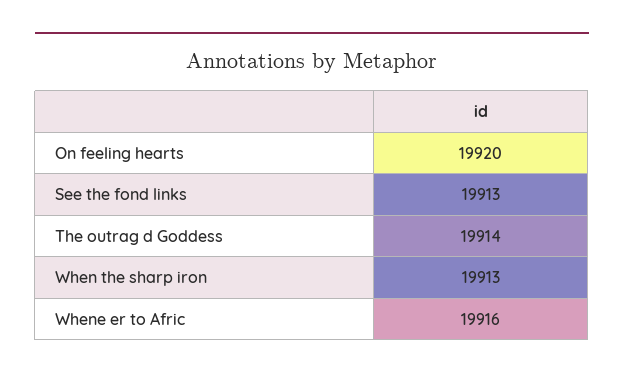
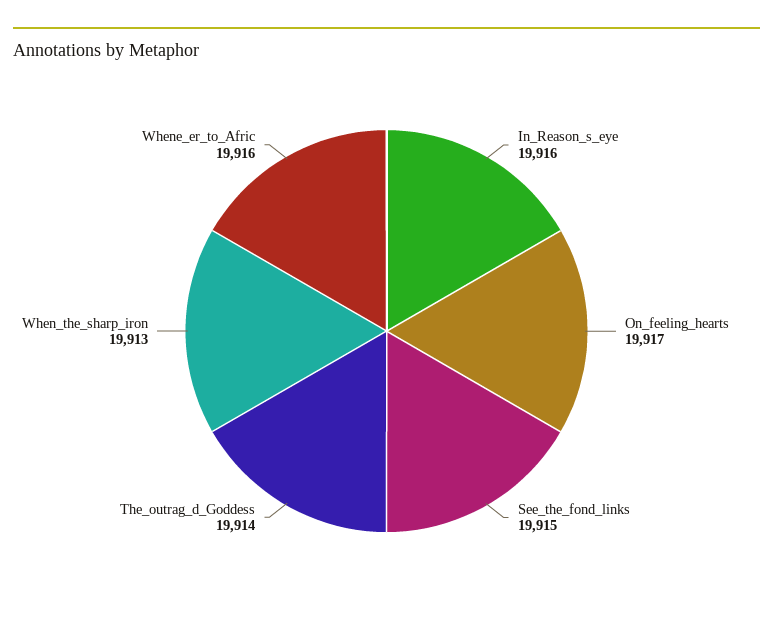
On feeling hearts: 19920 -> 19917
See the fond links: 19913 -> 19915
In_Reason_s_eye: none -> 19916

